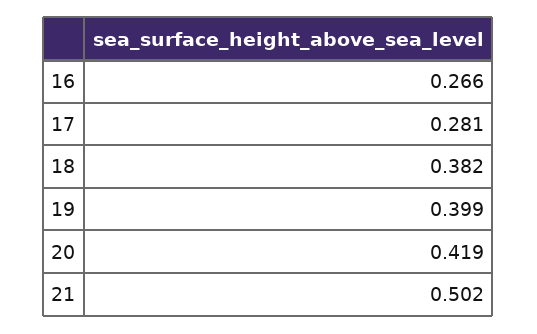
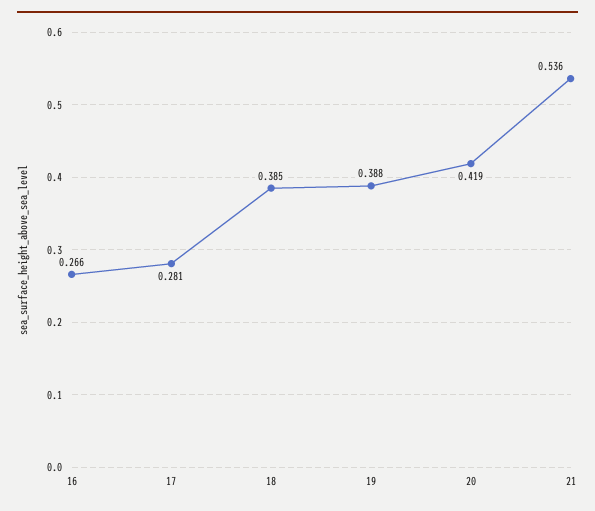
18: 0.382 -> 0.385
19: 0.399 -> 0.388
21: 0.502 -> 0.536

